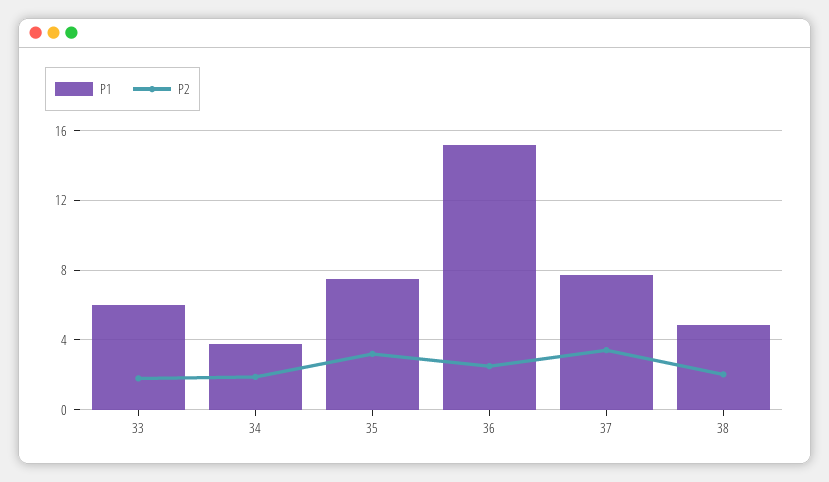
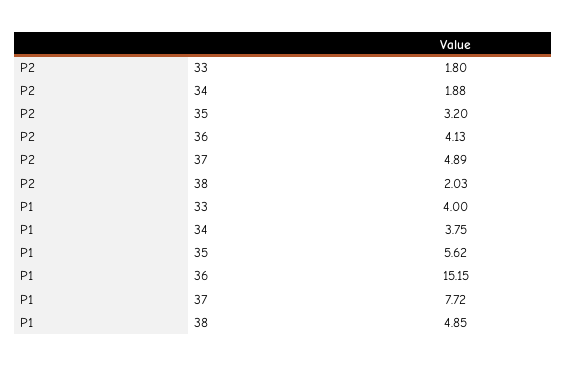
P1, 33: 6 -> 4
P1, 35: 7.5 -> 5.62
P2, 36: 2.5 -> 4.13
P2, 37: 3.5 -> 4.89

